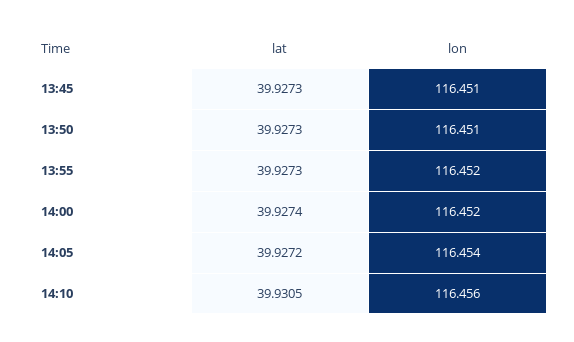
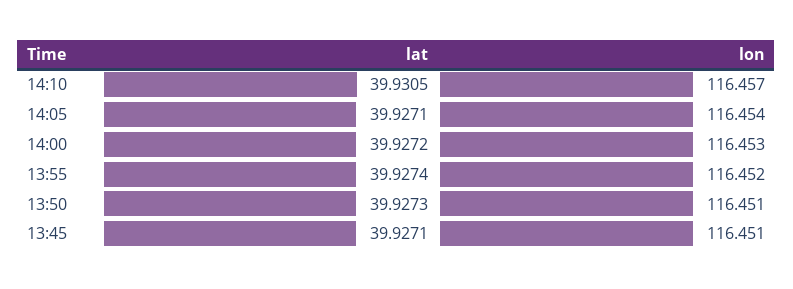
lat, 13:45: 39.9273 -> 39.9271
lat, 13:55: 39.9273 -> 39.9274
lat, 14:00: 39.9274 -> 39.9272
lon, 14:00: 116.452 -> 116.453
lat, 14:05: 39.9272 -> 39.9271
lon, 14:10: 116.456 -> 116.457

